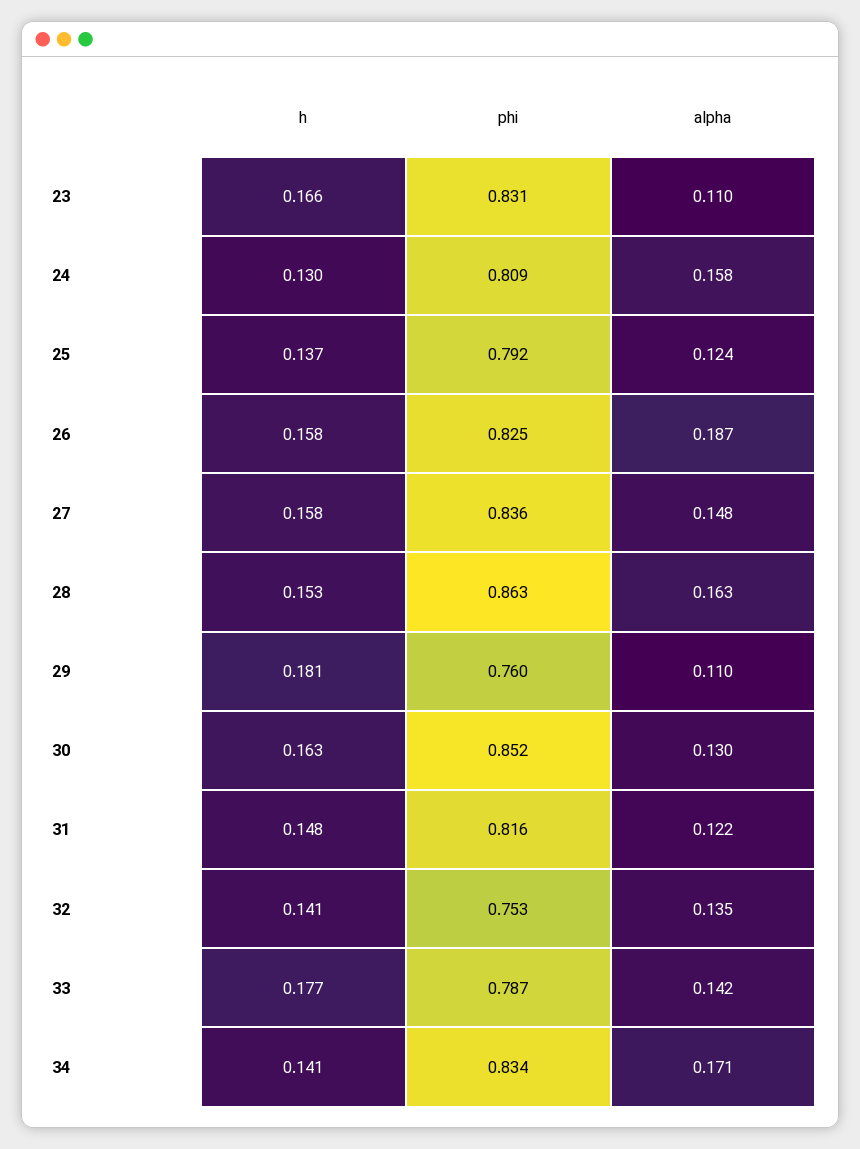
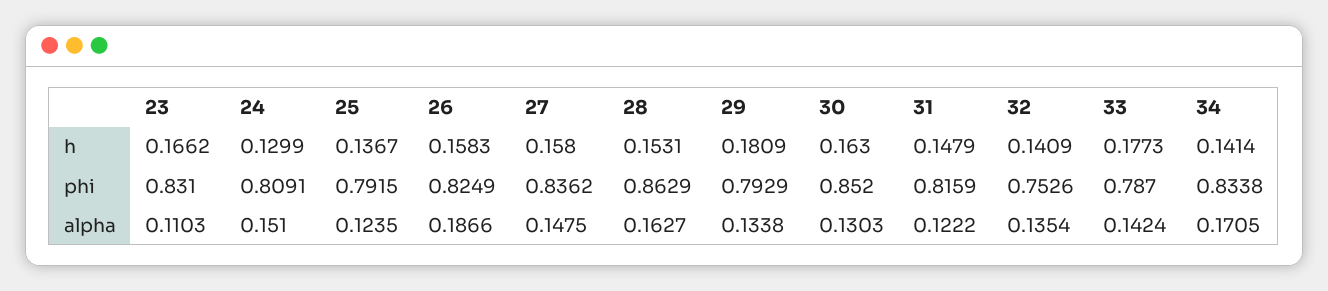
alpha, 24: 0.158 -> 0.151
phi, 29: 0.76 -> 0.7929
alpha, 29: 0.11 -> 0.1338

